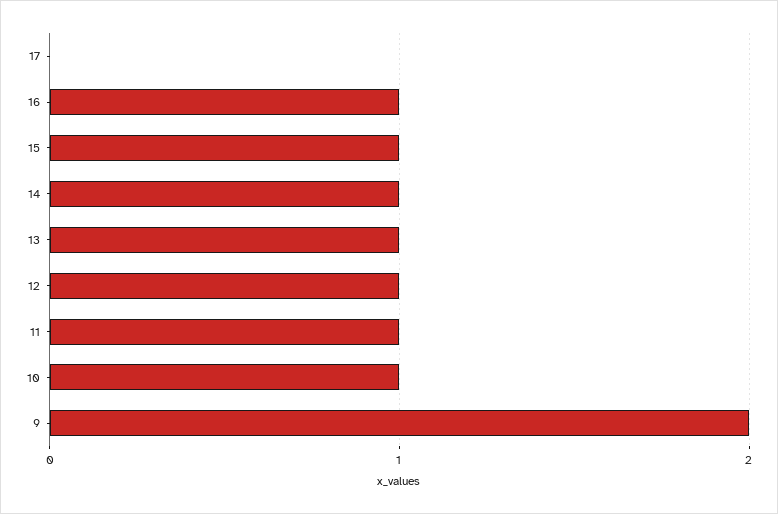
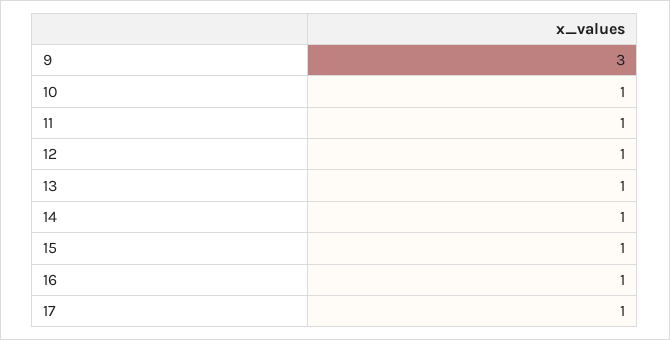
17: 0 -> 1
9: 2 -> 3

